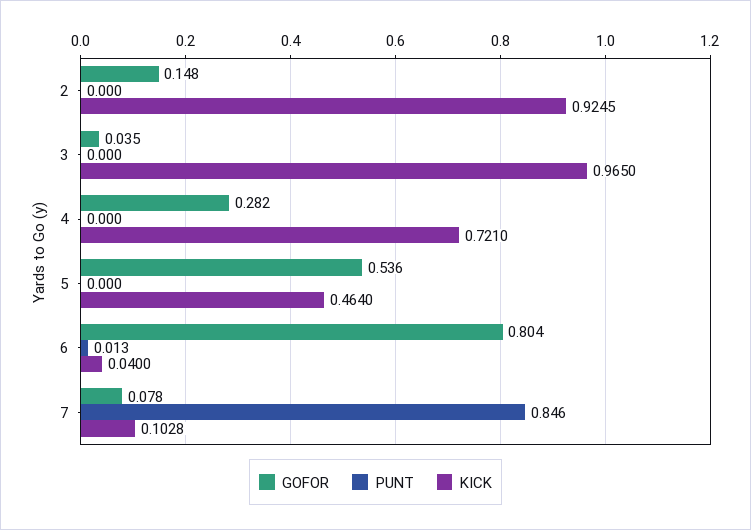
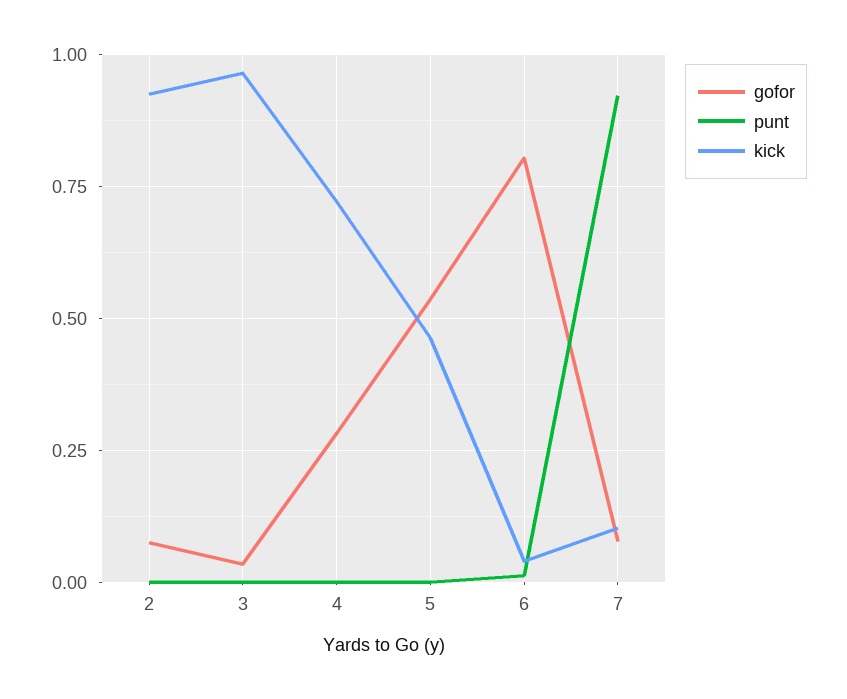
GOFOR, 2: 0.148 -> 0.075
PUNT, 7: 0.846 -> 0.925

